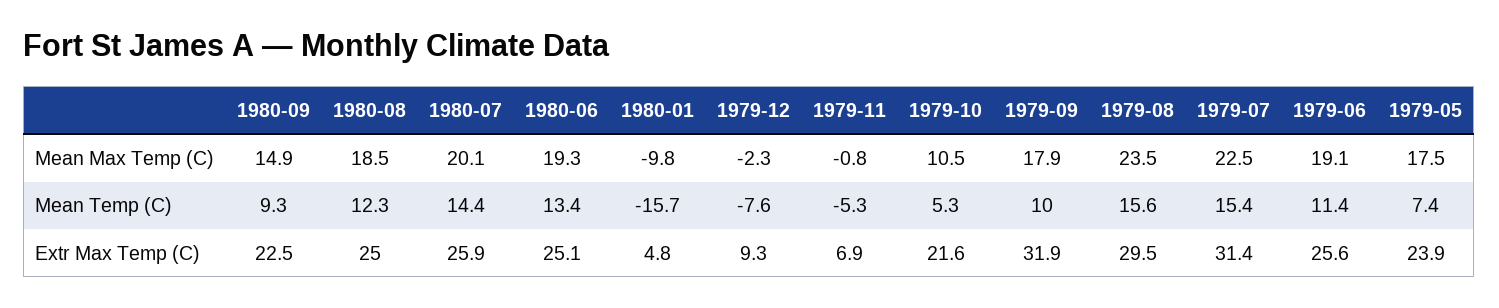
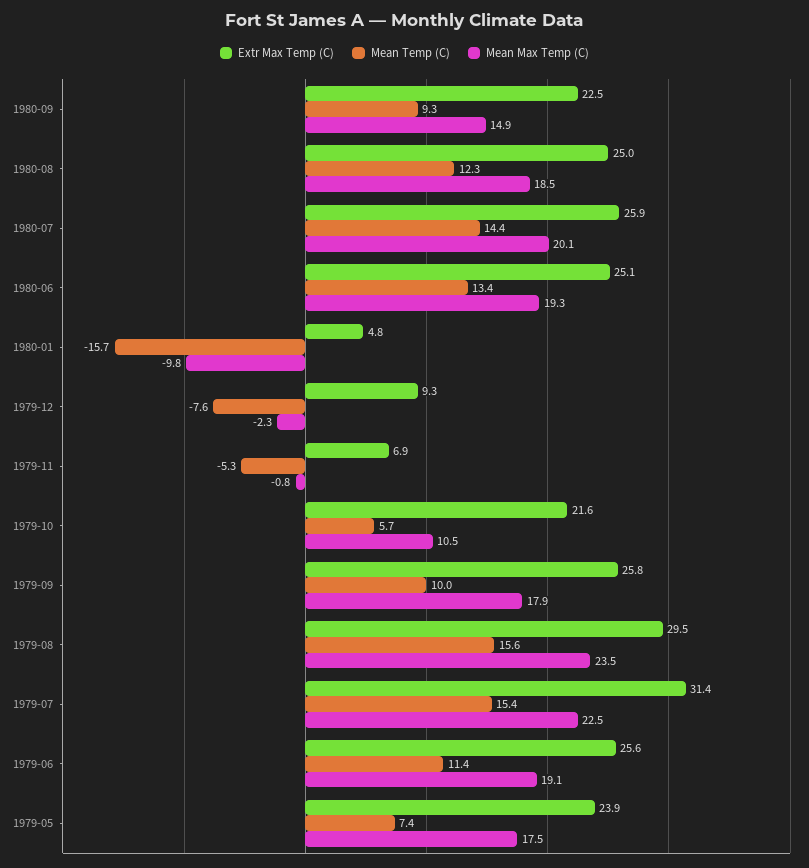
Mean Temp (C), 1979-10: 5.3 -> 5.7
Extr Max Temp (C), 1979-09: 31.9 -> 25.8

